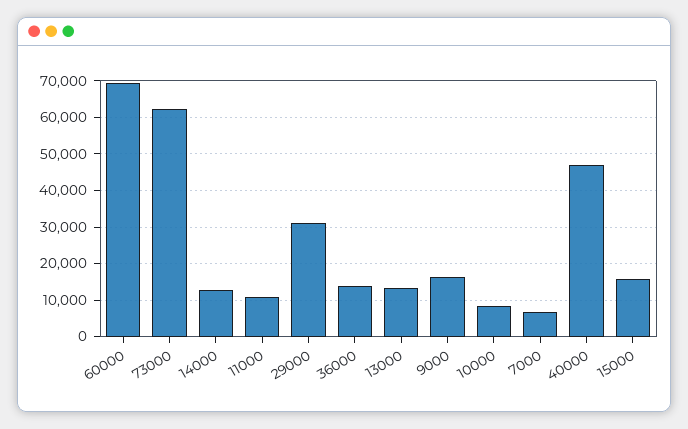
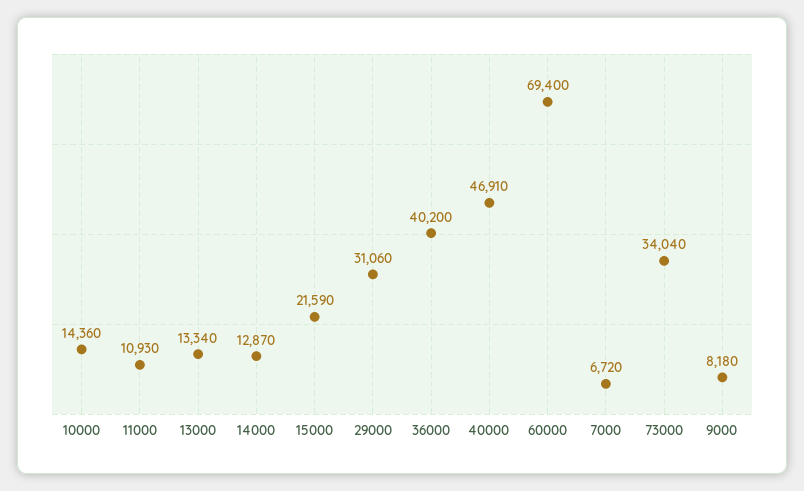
73000: 62000 -> 34040
36000: 14000 -> 40200
9000: 16000 -> 8180
10000: 8000 -> 14360
15000: 16000 -> 21590

